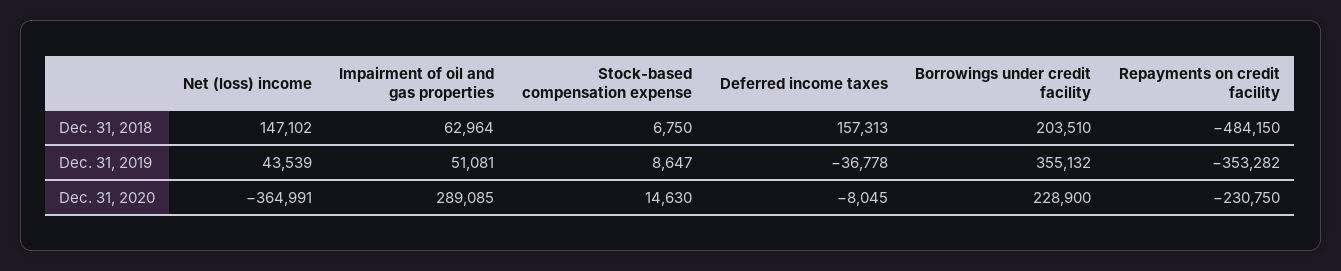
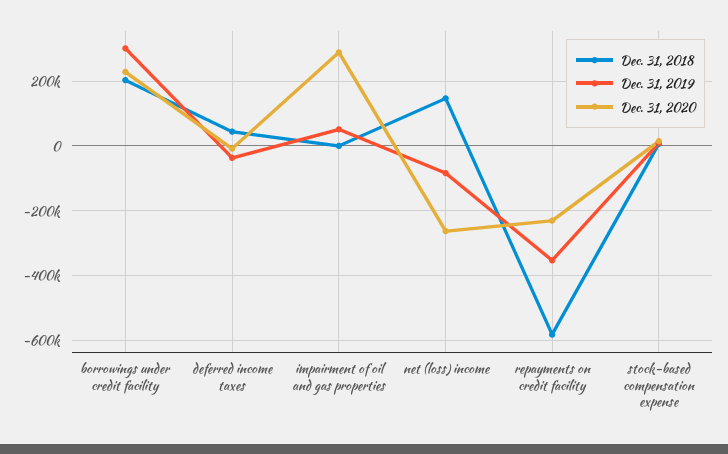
Dec. 31, 2018, Impairment of oil and gas properties: 62964 -> 0
Dec. 31, 2018, Deferred income taxes: 157313 -> 40000
Dec. 31, 2018, Repayments on credit facility: -484150 -> -580000
Dec. 31, 2019, Net (loss) income: 43539 -> -80000
Dec. 31, 2019, Borrowings under credit facility: 355132 -> 300000
Dec. 31, 2020, Net (loss) income: -364991 -> -260000

